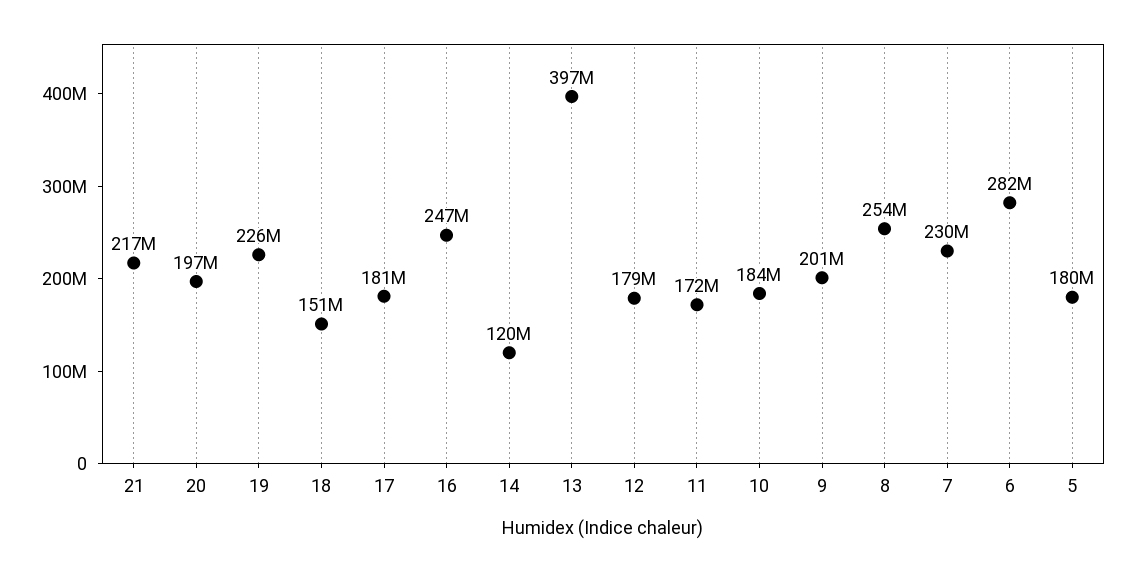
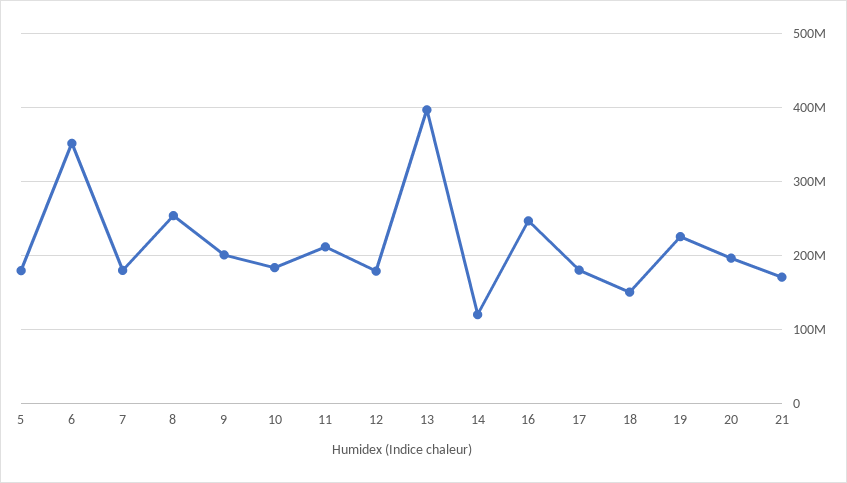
21: 217000000 -> 170000000
11: 172000000 -> 210000000
7: 230000000 -> 180000000
6: 282000000 -> 350000000

